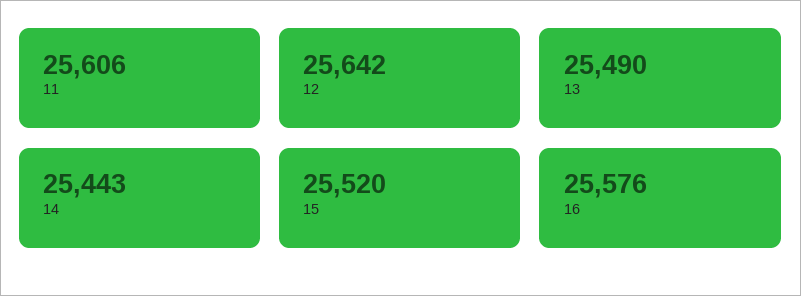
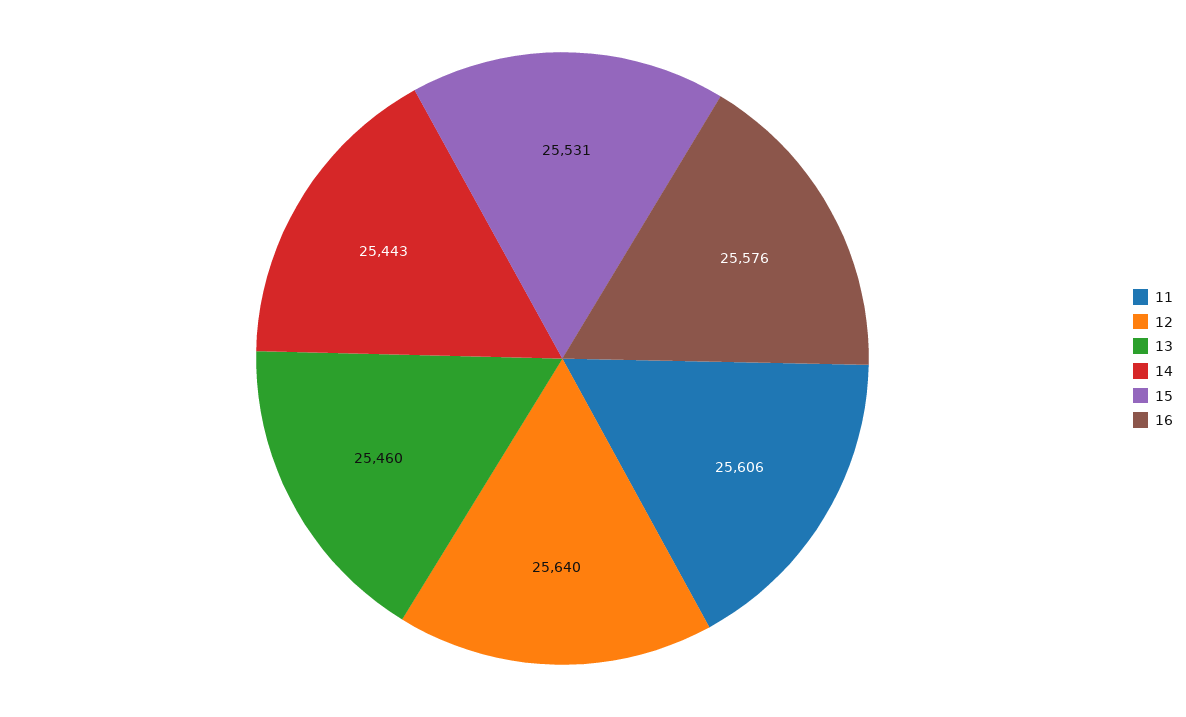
12: 25642 -> 25640
13: 25490 -> 25460
15: 25520 -> 25531

